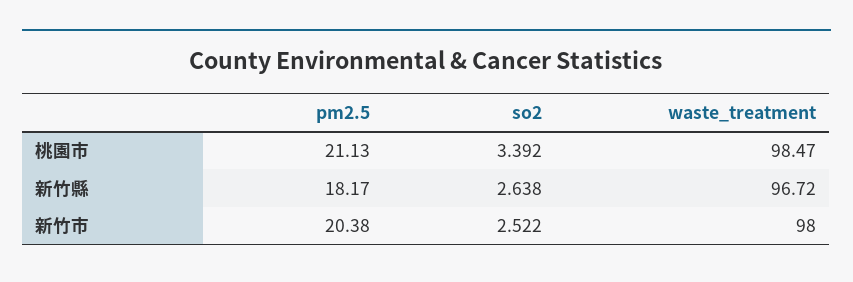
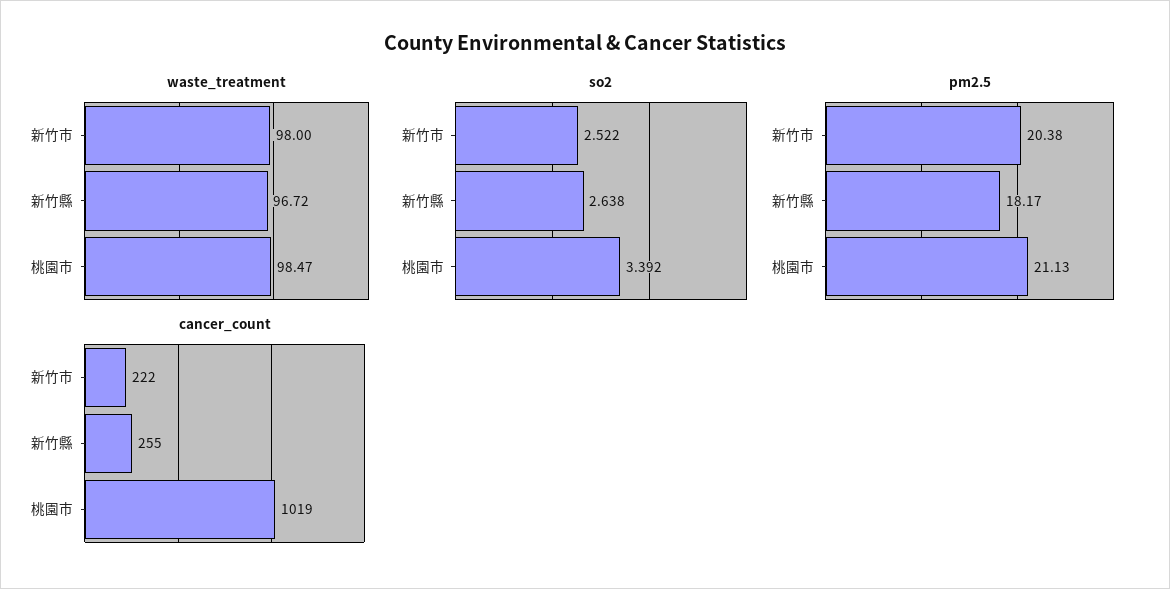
cancer_count, 新竹市: none -> 222
cancer_count, 新竹縣: none -> 255
cancer_count, 桃園市: none -> 1019

